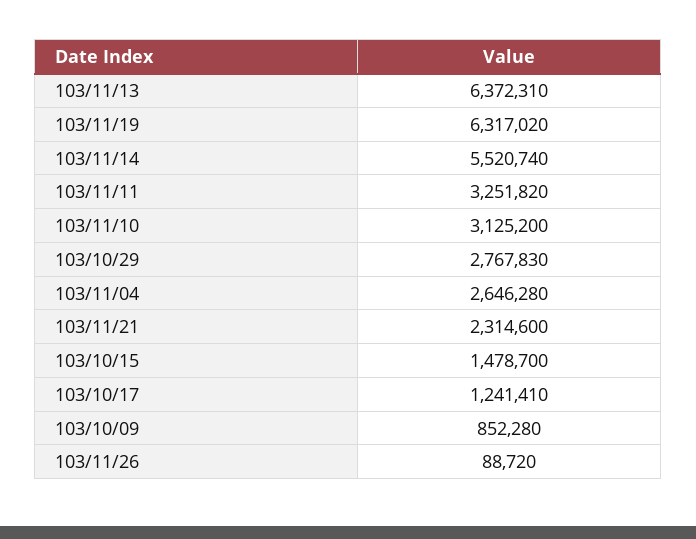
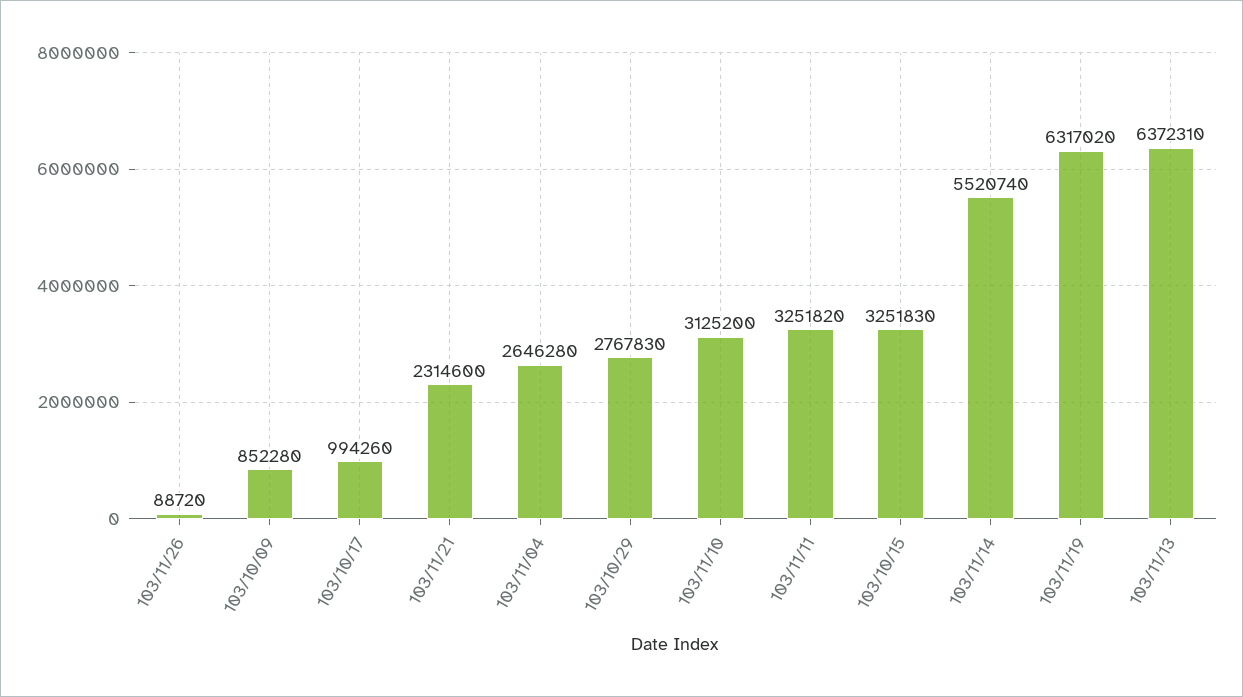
103/10/15: 1478700 -> 3251830
103/10/17: 1241410 -> 994260

